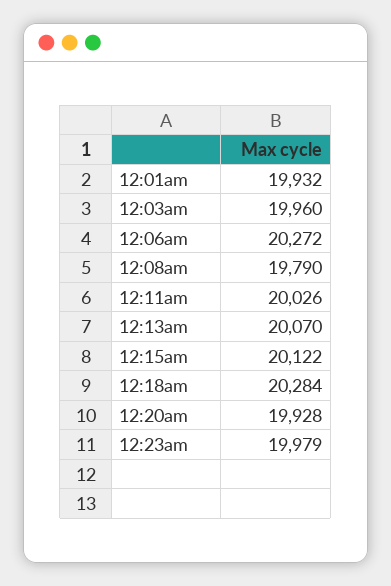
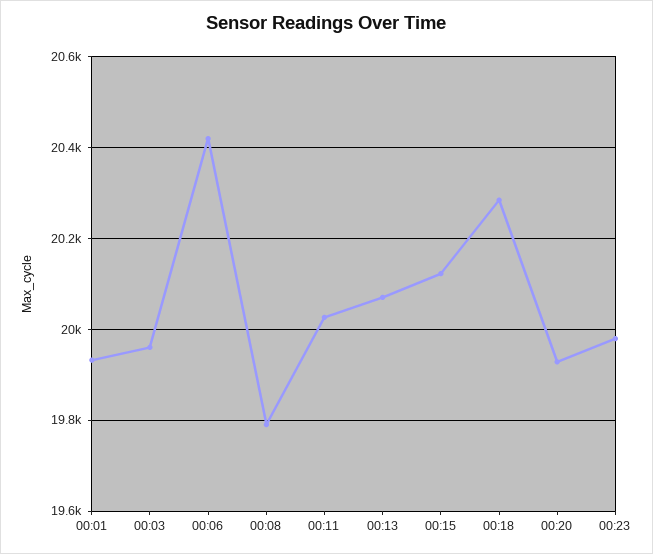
12:06am: 20272 -> 20420

